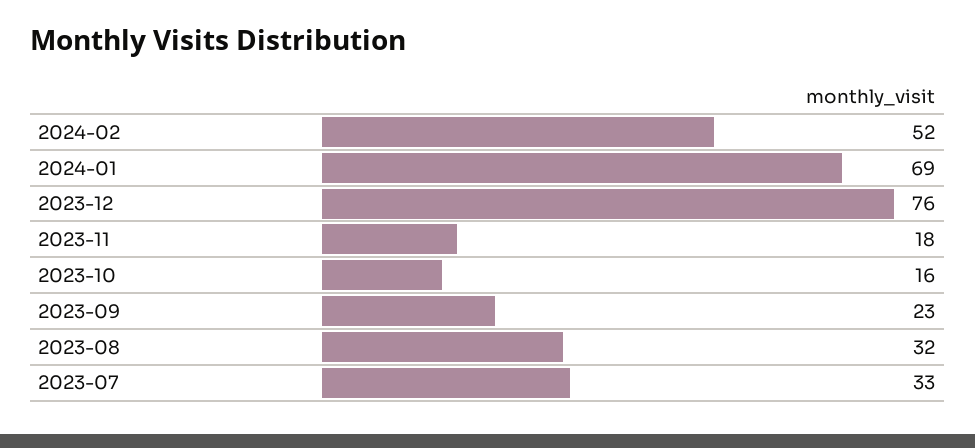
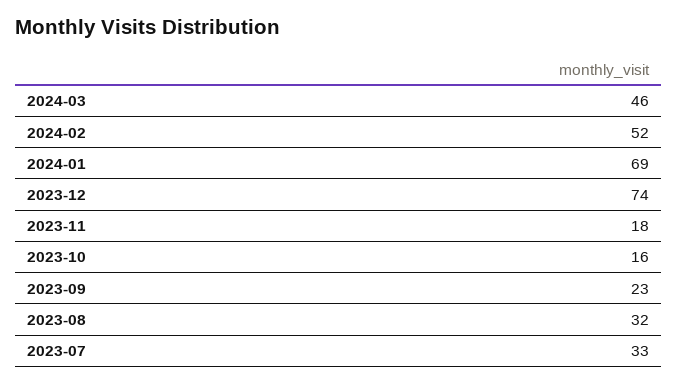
2023-12: 76 -> 74
2024-03: none -> 46

